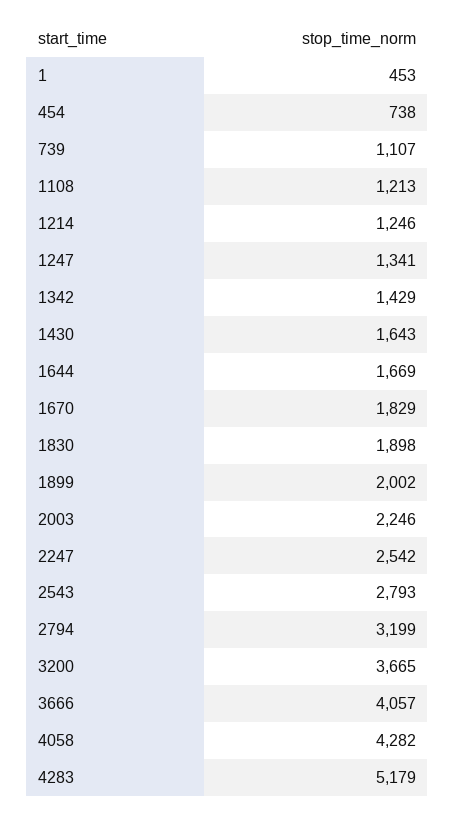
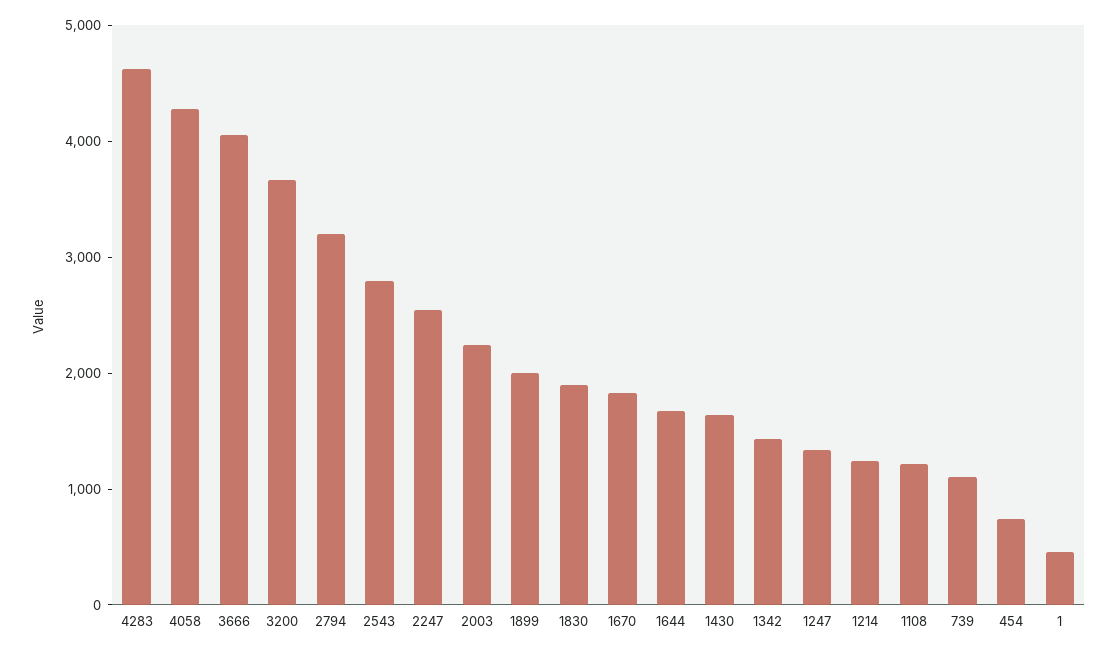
4283: 5179 -> 4600

